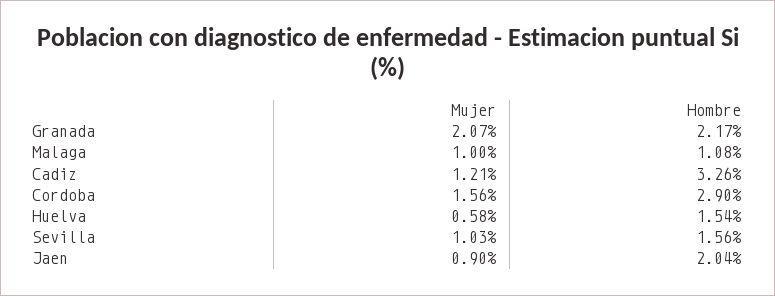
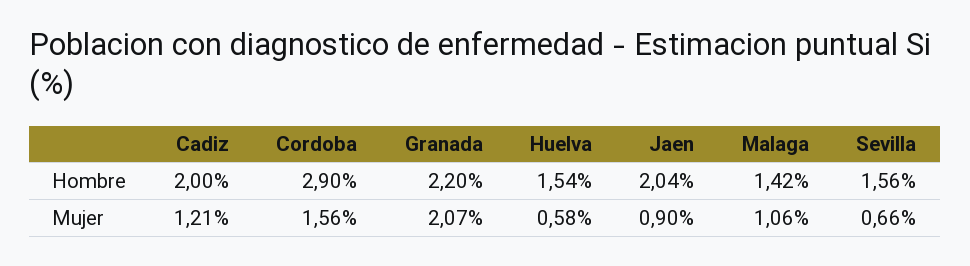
Hombre, Granada: 2.17 -> 2.2
Mujer, Malaga: 1 -> 1.06
Hombre, Malaga: 1.08 -> 1.42
Hombre, Cadiz: 3.26 -> 2
Mujer, Sevilla: 1.03 -> 0.66

